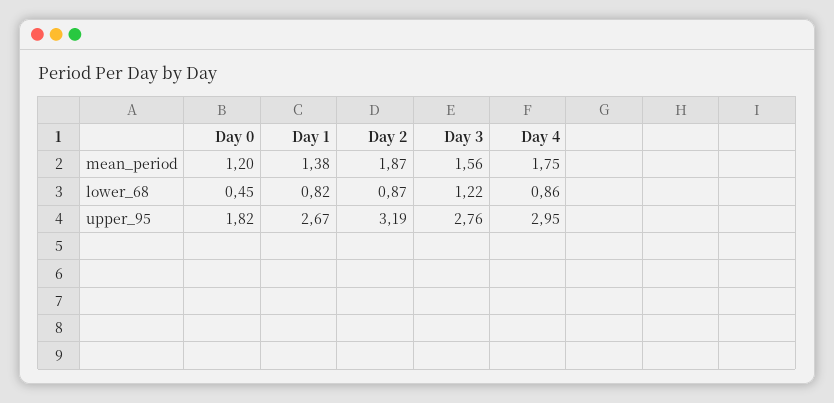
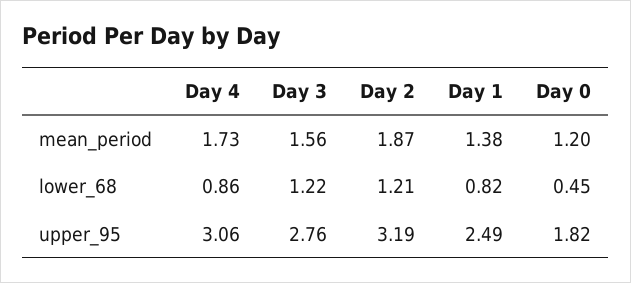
Day 4, mean_period: 1.75 -> 1.73
Day 2, lower_68: 0.87 -> 1.21
Day 1, upper_95: 2.67 -> 2.49
Day 4, upper_95: 2.95 -> 3.06

